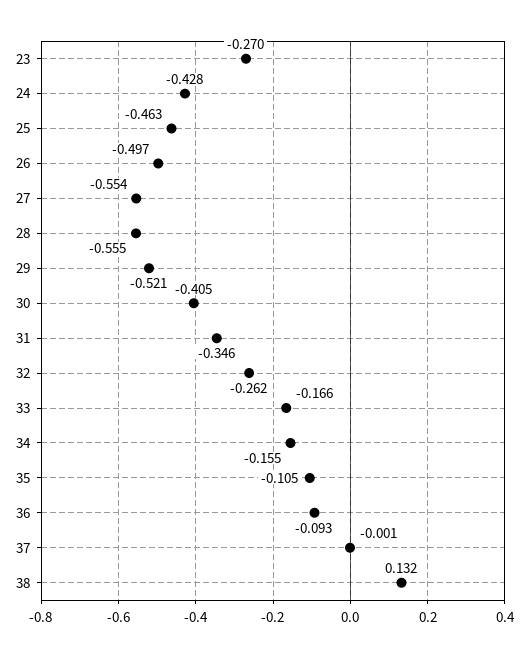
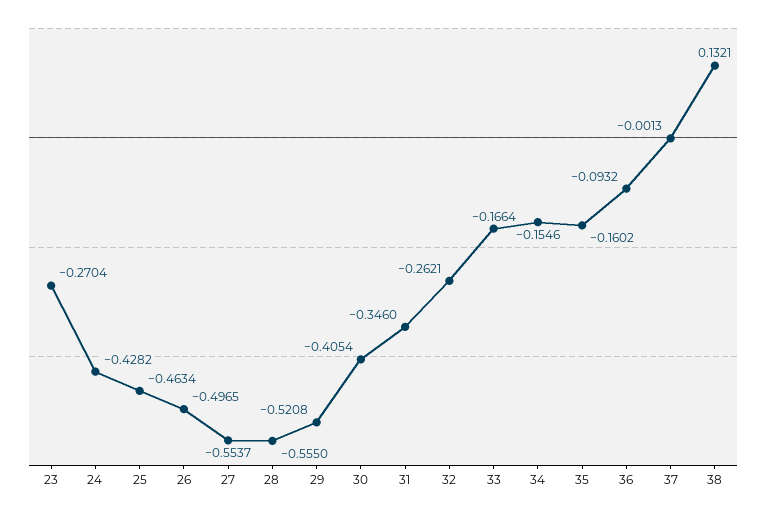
35: -0.105 -> -0.1602

